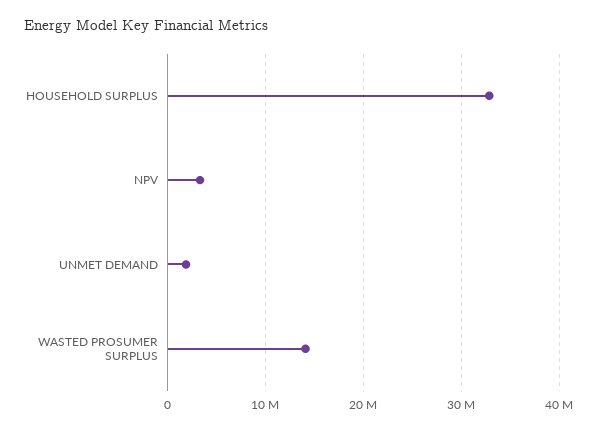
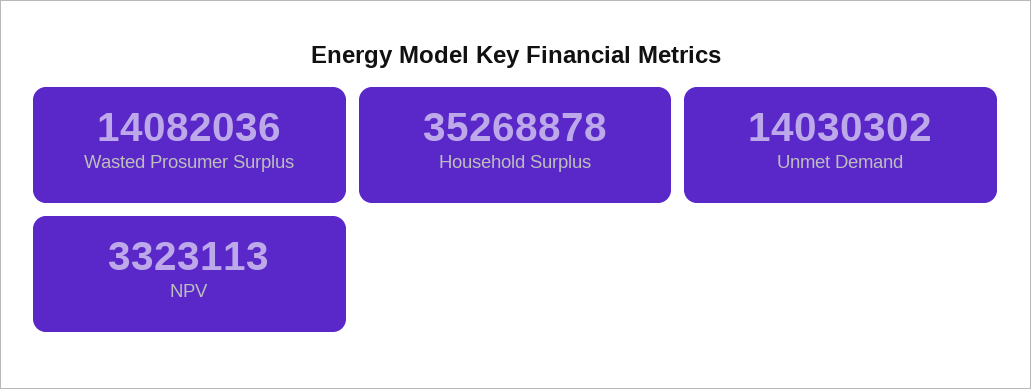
HOUSEHOLD SURPLUS: 33000000 -> 35268878
UNMET DEMAND: 2000000 -> 14030302

